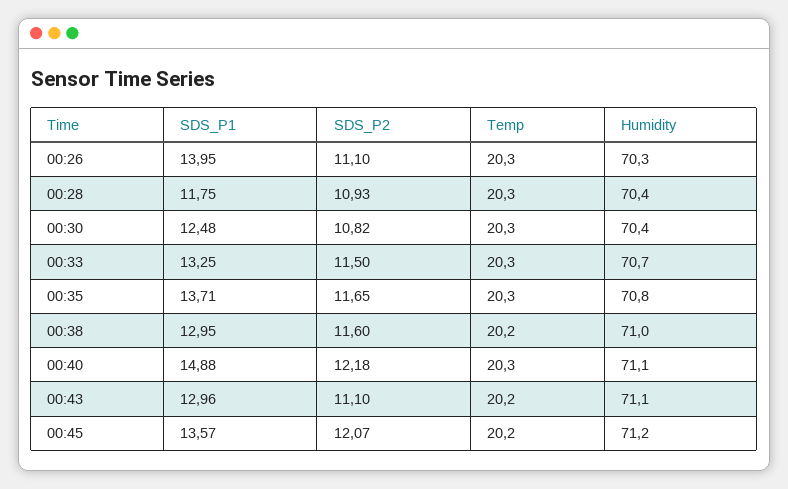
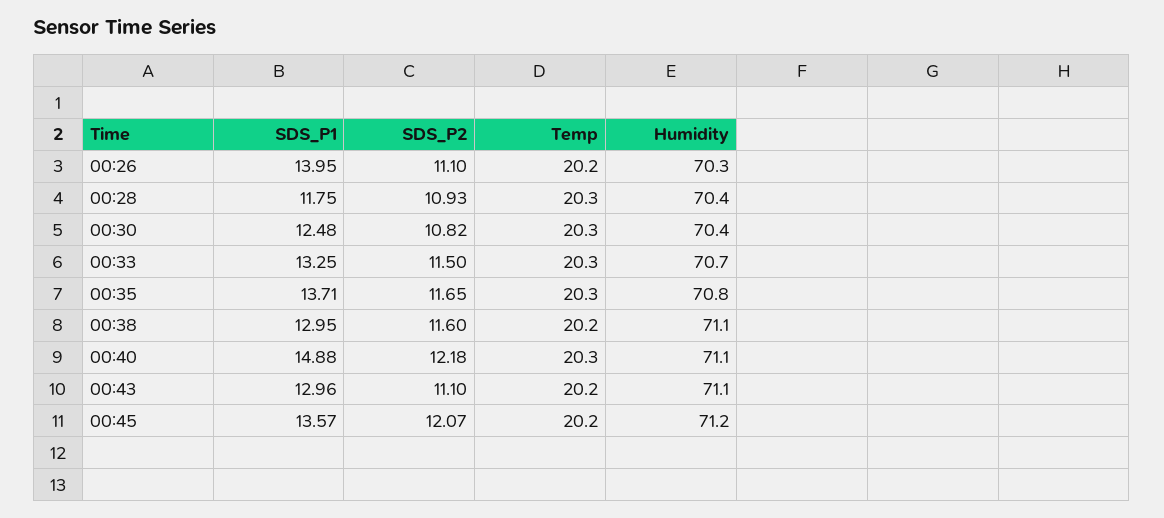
Temp, 00:26: 20.3 -> 20.2
Humidity, 00:38: 71 -> 71.1

